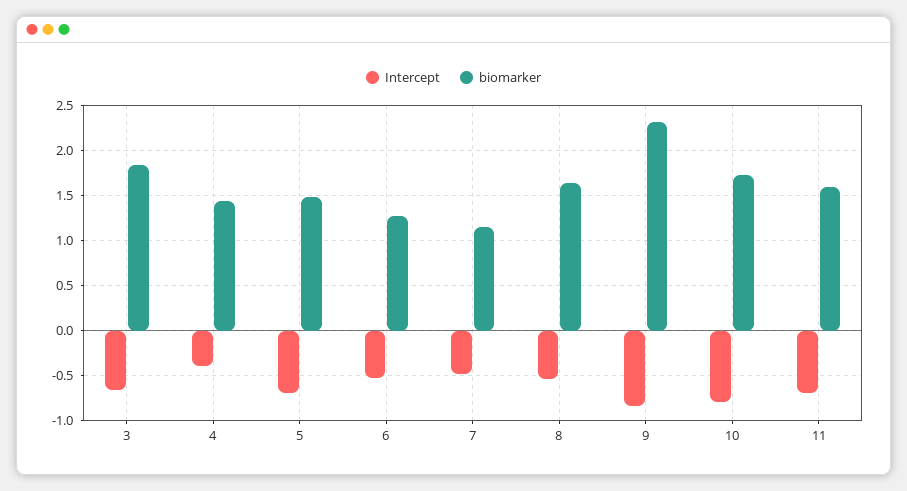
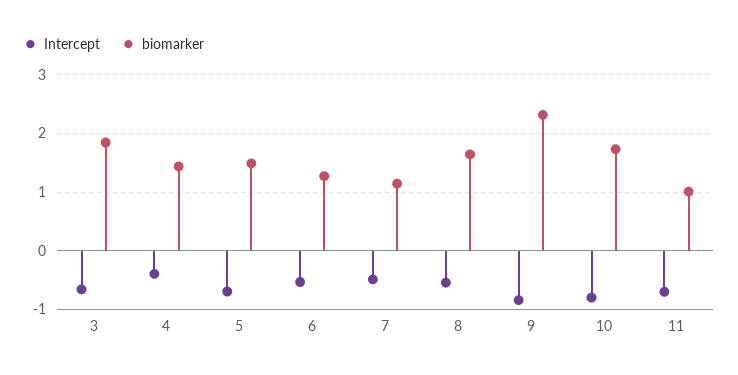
biomarker, 11: 1.6 -> 1

